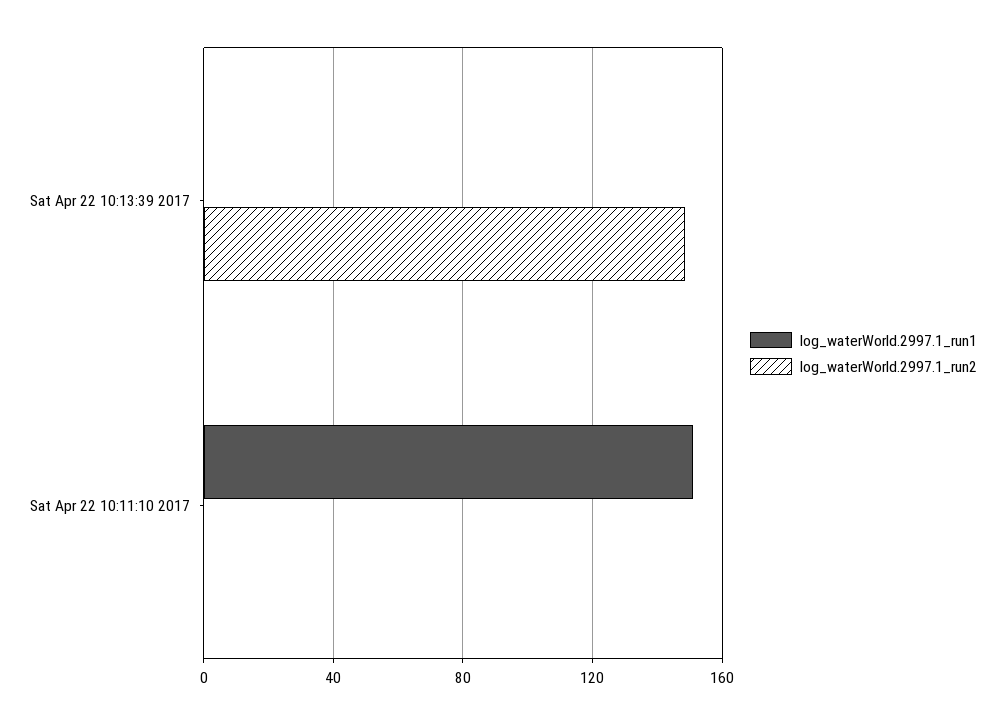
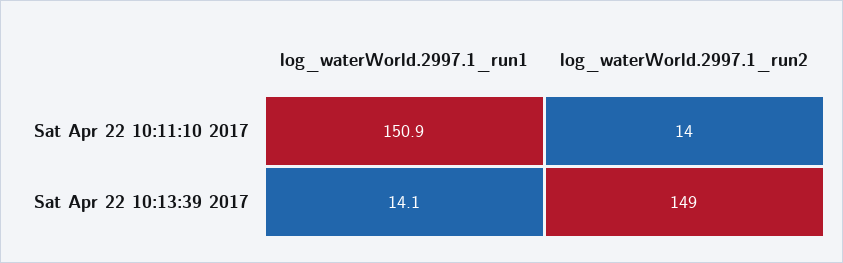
log_waterWorld.2997.1_run1, Sat Apr 22 10:13:39 2017: 0 -> 14.1
log_waterWorld.2997.1_run2, Sat Apr 22 10:11:10 2017: 0 -> 14

